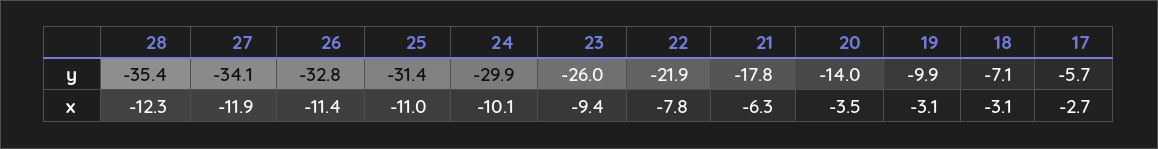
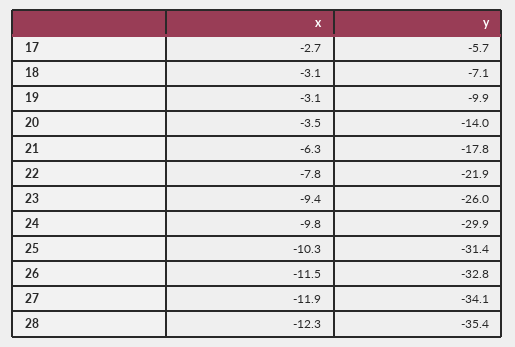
26, x: -11.4 -> -11.5
25, x: -11 -> -10.3
24, x: -10.1 -> -9.8

